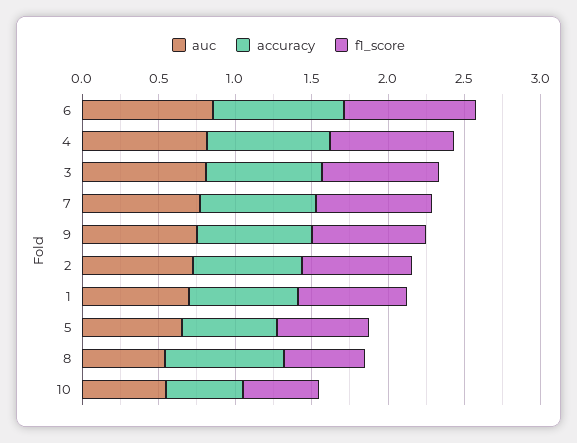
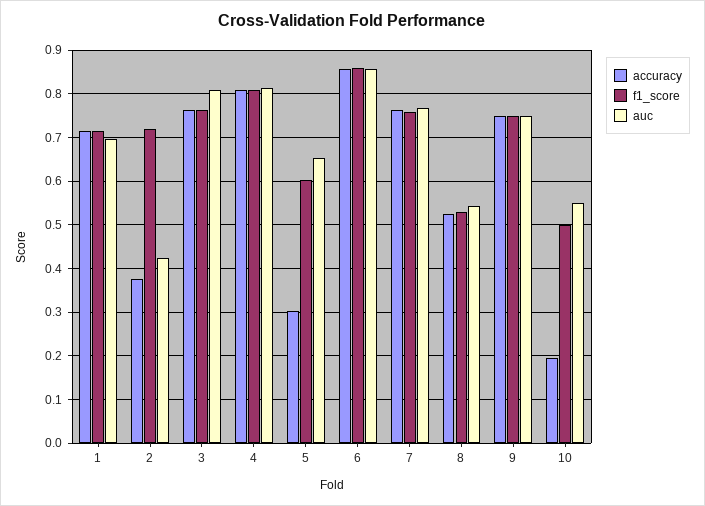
auc, 2: 0.7 -> 0.42
accuracy, 2: 0.7 -> 0.38
accuracy, 5: 0.6 -> 0.3
accuracy, 8: 0.8 -> 0.52
accuracy, 10: 0.5 -> 0.2

